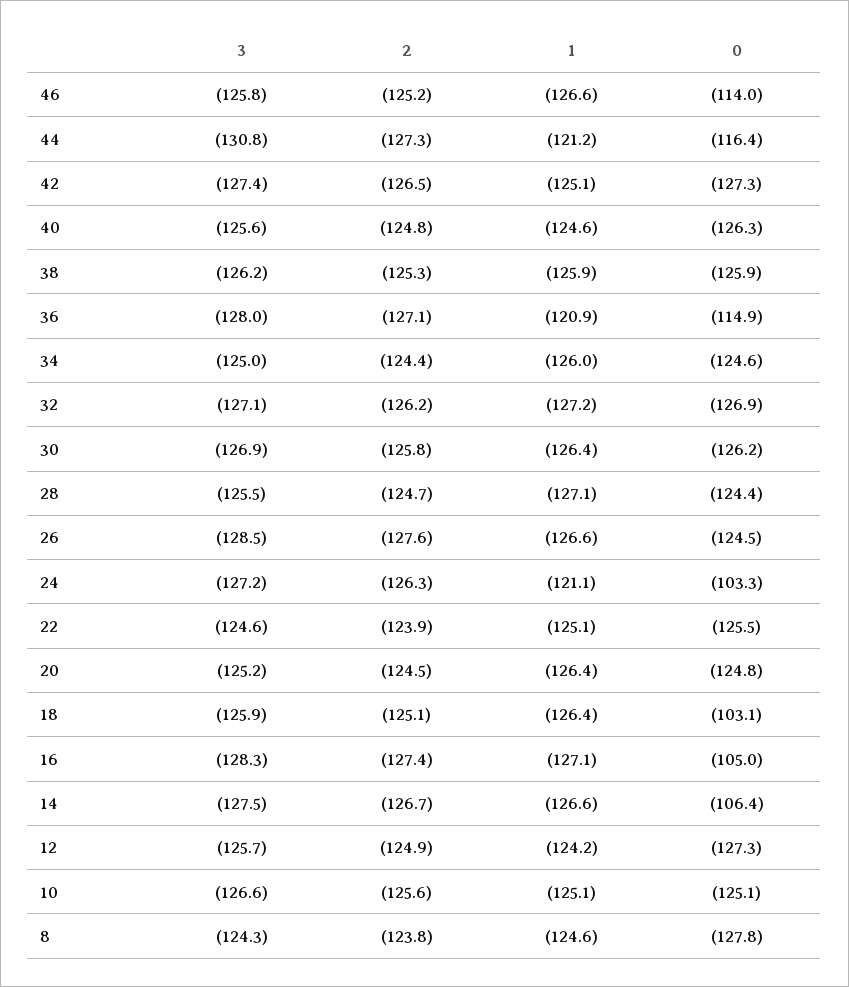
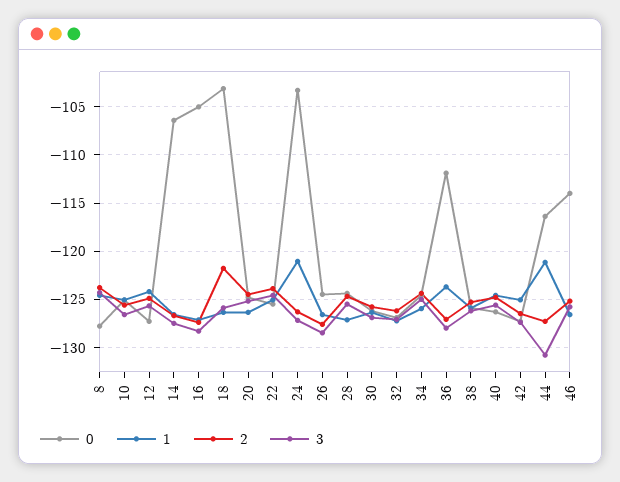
1, 36: -120.9 -> -124
0, 36: -114.9 -> -112
2, 18: -125.1 -> -122

